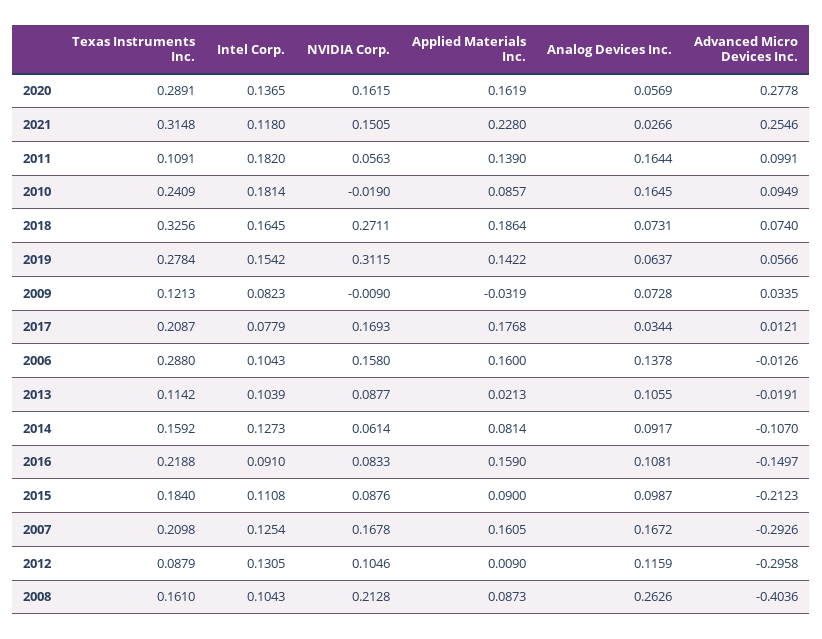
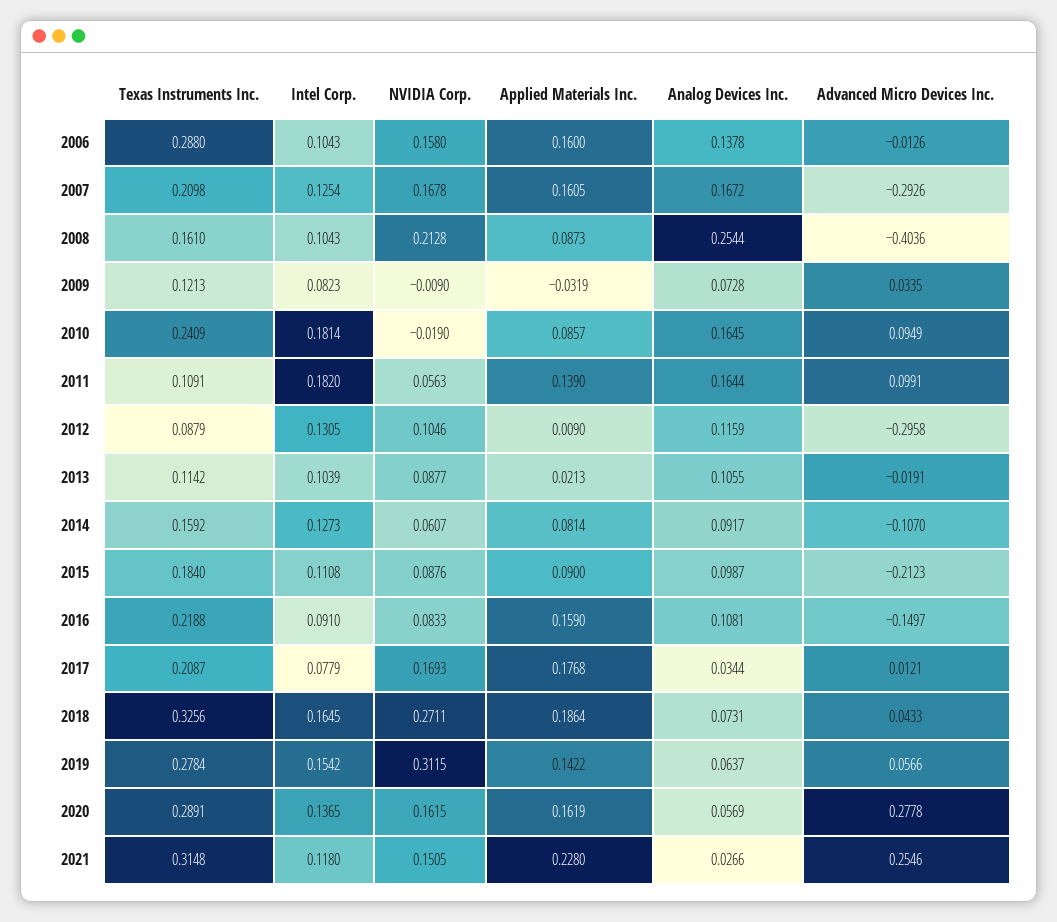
Advanced Micro Devices Inc., 2018: 0.074 -> 0.0433
NVIDIA Corp., 2014: 0.0614 -> 0.0607
Analog Devices Inc., 2008: 0.2626 -> 0.2544

